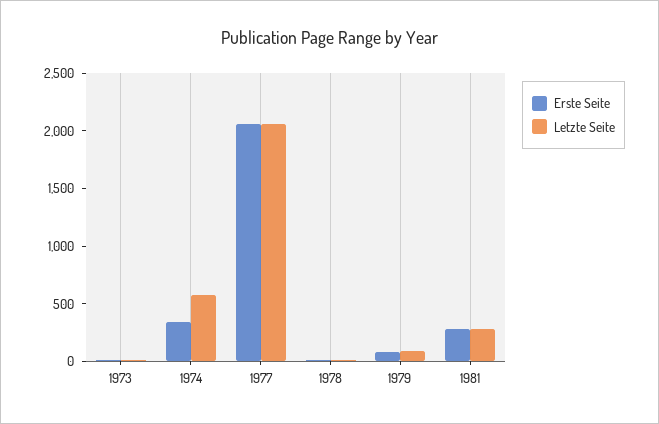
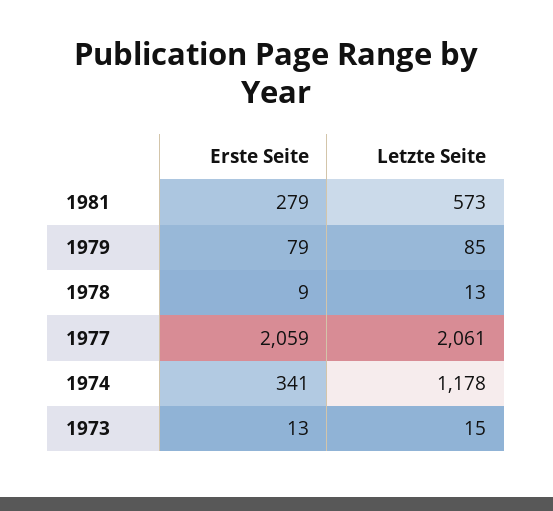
Letzte Seite, 1974: 600 -> 1178
Letzte Seite, 1981: 300 -> 573

